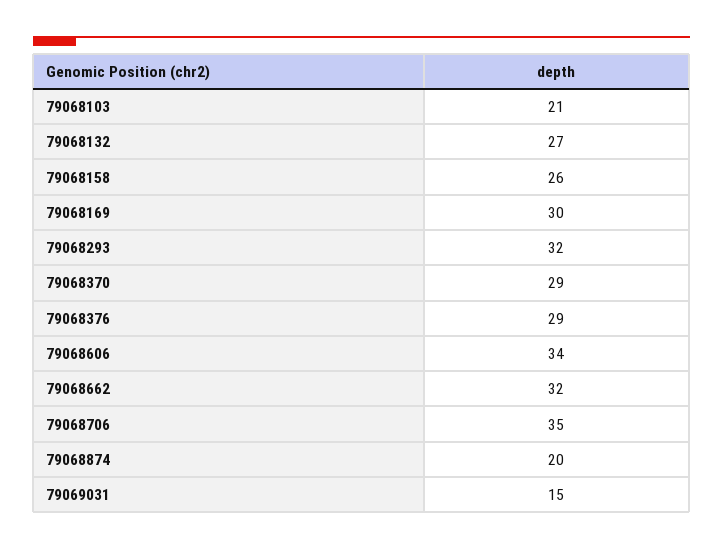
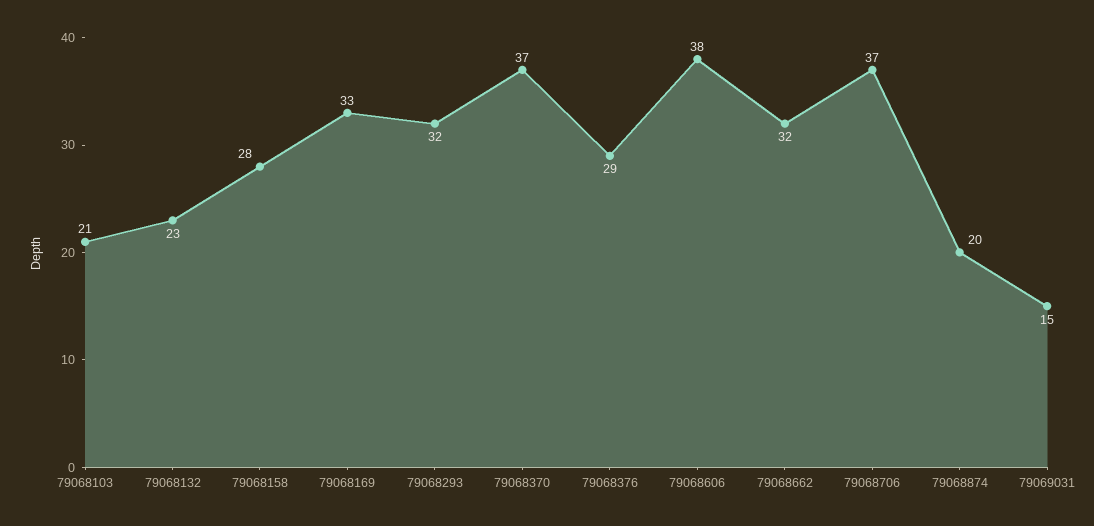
79068132: 27 -> 23
79068158: 26 -> 28
79068169: 30 -> 33
79068370: 29 -> 37
79068606: 34 -> 38
79068706: 35 -> 37

